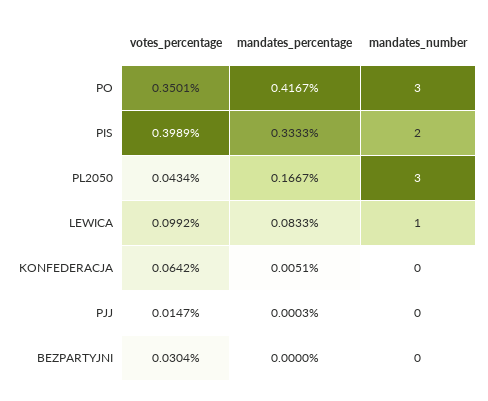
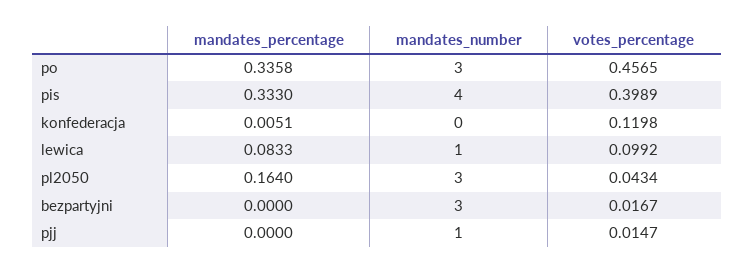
votes_percentage, PO: 0.3501 -> 0.4565
mandates_percentage, PO: 0.4167 -> 0.3358
mandates_percentage, PIS: 0.3333 -> 0.333
mandates_number, PIS: 2 -> 4
mandates_percentage, PL2050: 0.1667 -> 0.164
votes_percentage, KONFEDERACJA: 0.0642 -> 0.1198
mandates_percentage, PJJ: 0.0003 -> 0
mandates_number, PJJ: 0 -> 1
votes_percentage, BEZPARTYJNI: 0.0304 -> 0.0167
mandates_number, BEZPARTYJNI: 0 -> 3

